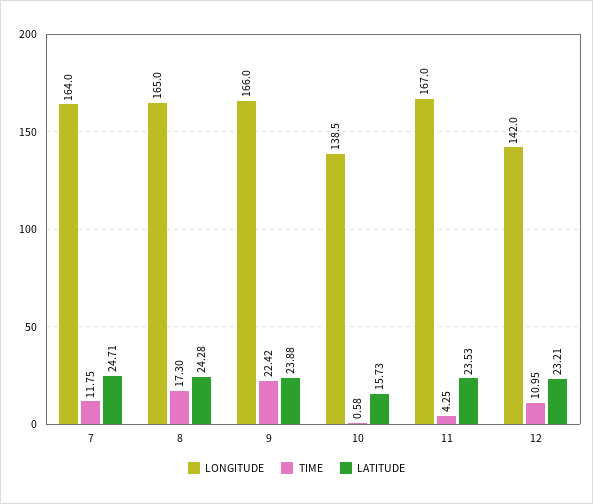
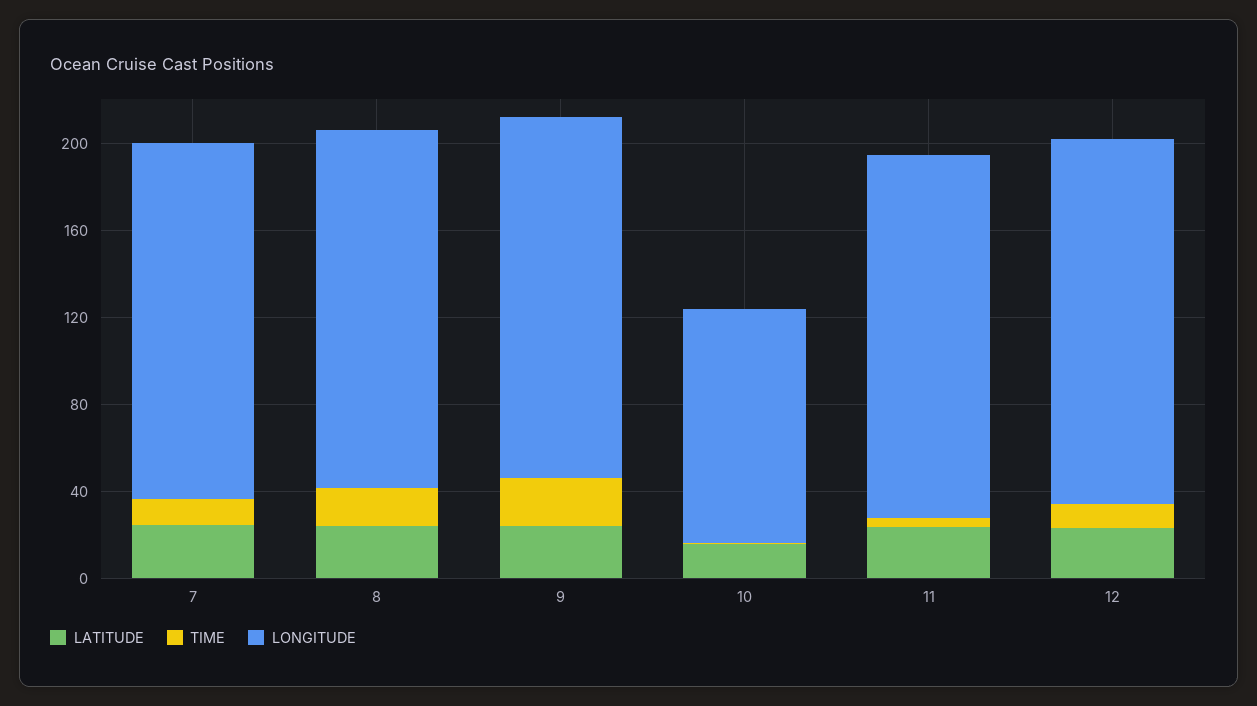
LONGITUDE, 10: 138.5 -> 110
LONGITUDE, 12: 142 -> 170

